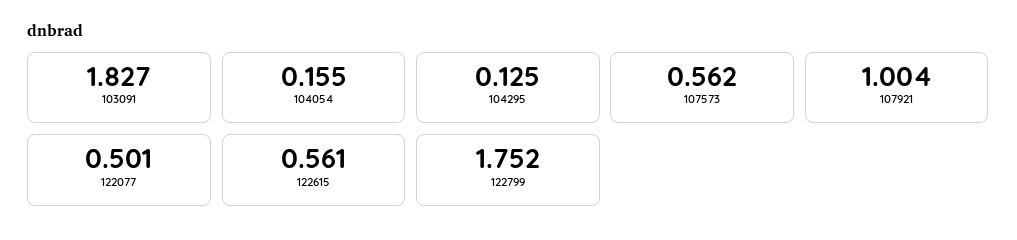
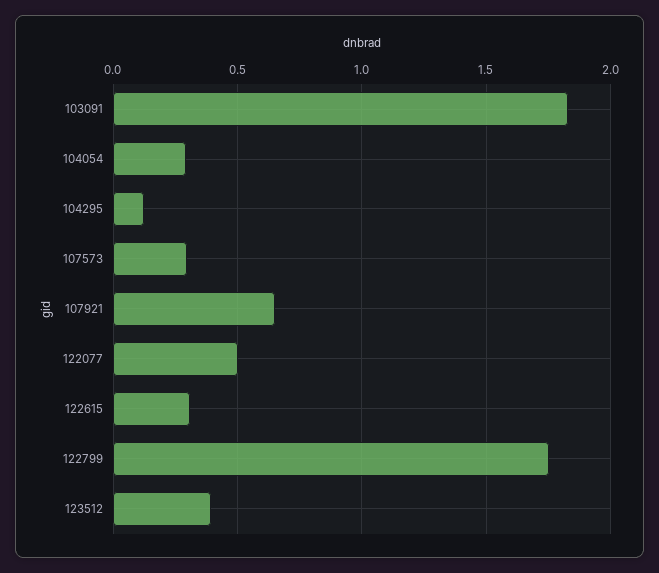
104054: 0.155 -> 0.3
107573: 0.562 -> 0.3
107921: 1.004 -> 0.65
122615: 0.561 -> 0.3
123512: none -> 0.4

